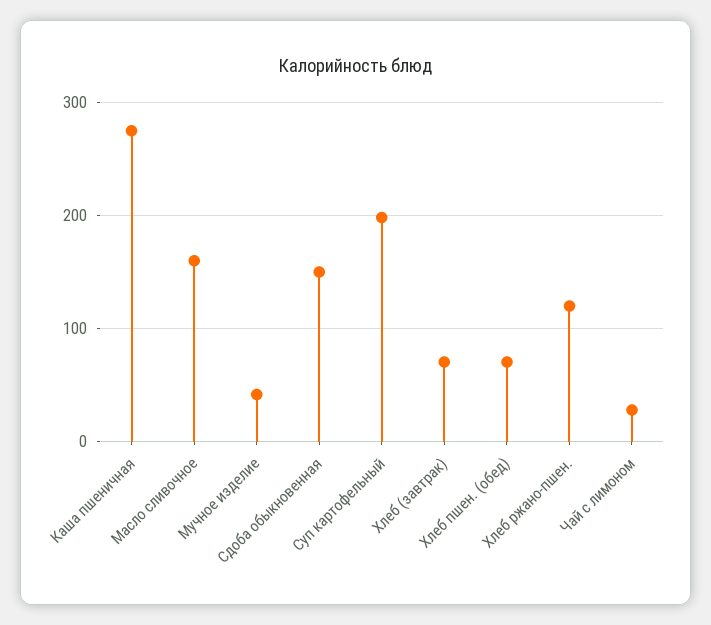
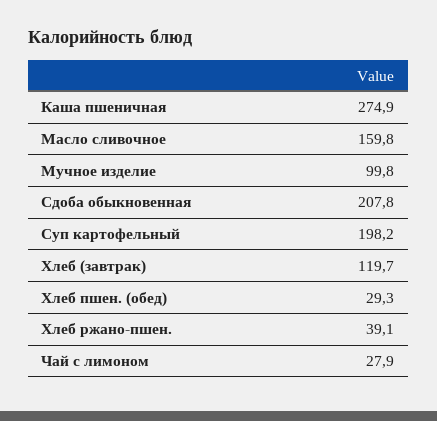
Мучное изделие: 40 -> 99.8
Сдоба обыкновенная: 150 -> 207.8
Хлеб (завтрак): 70 -> 119.7
Хлеб пшен. (обед): 70 -> 29.3
Хлеб ржано-пшен.: 120 -> 39.1

